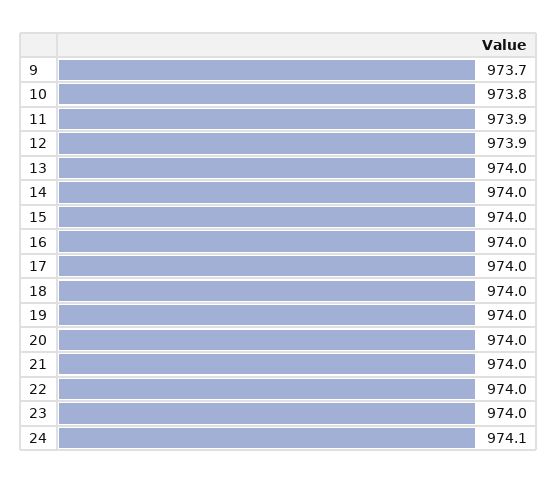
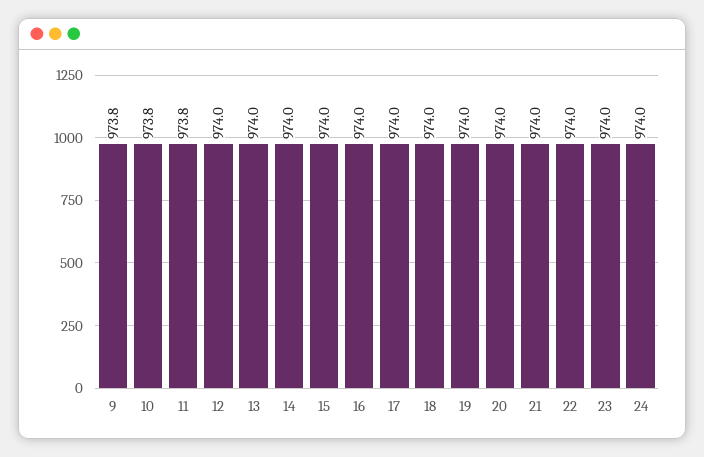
9: 973.7 -> 973.8
11: 973.9 -> 973.8
12: 973.9 -> 974
24: 974.1 -> 974

